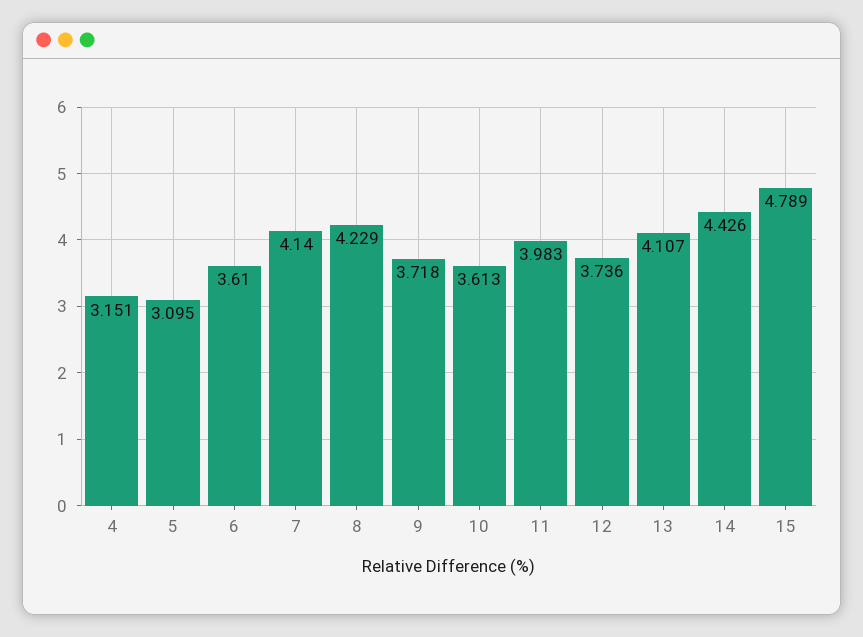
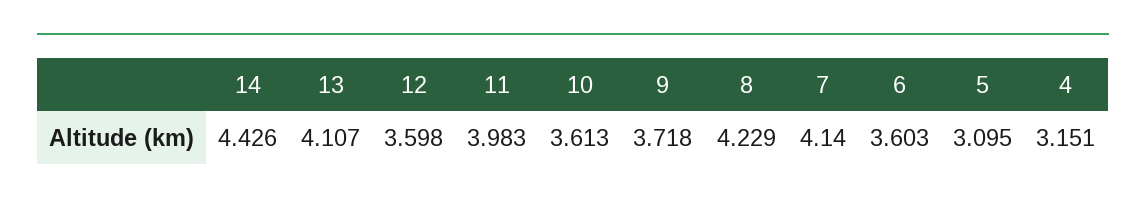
6: 3.61 -> 3.603
12: 3.736 -> 3.598
15: 4.789 -> none

